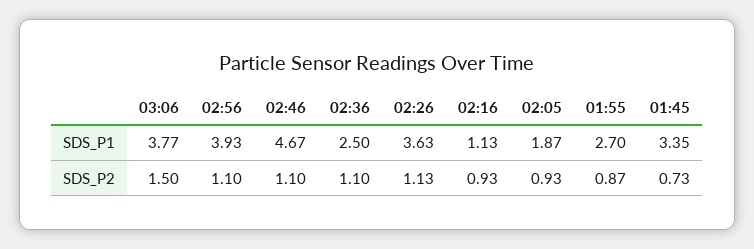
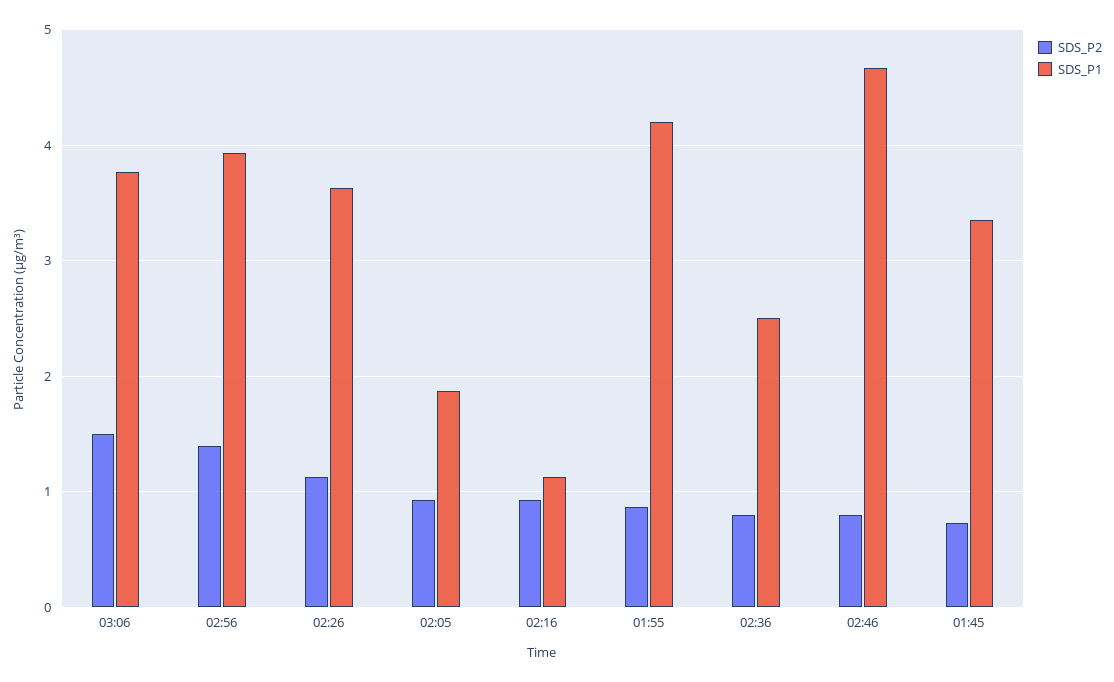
SDS_P1, 01:55: 2.7 -> 4.2
SDS_P2, 02:56: 1.1 -> 1.4
SDS_P2, 02:46: 1.1 -> 0.8
SDS_P2, 02:36: 1.1 -> 0.8

